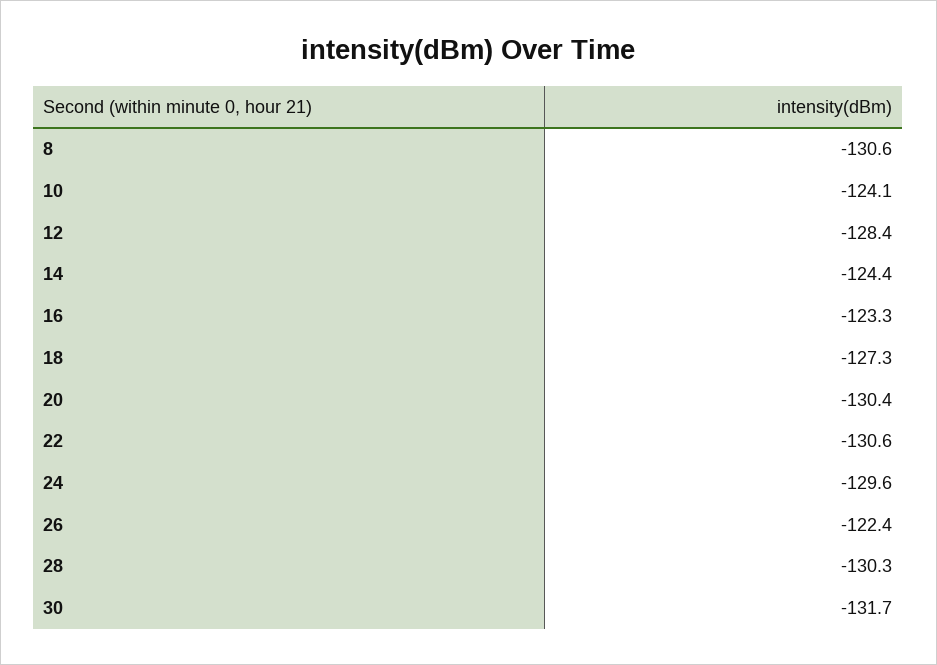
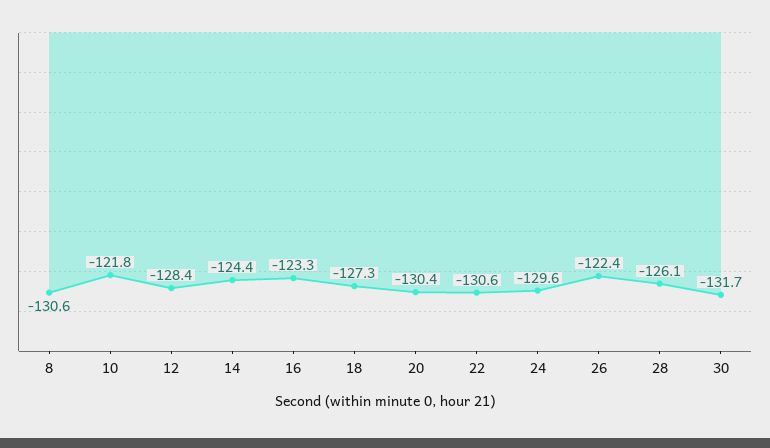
10: -124.1 -> -121.8
28: -130.3 -> -126.1

